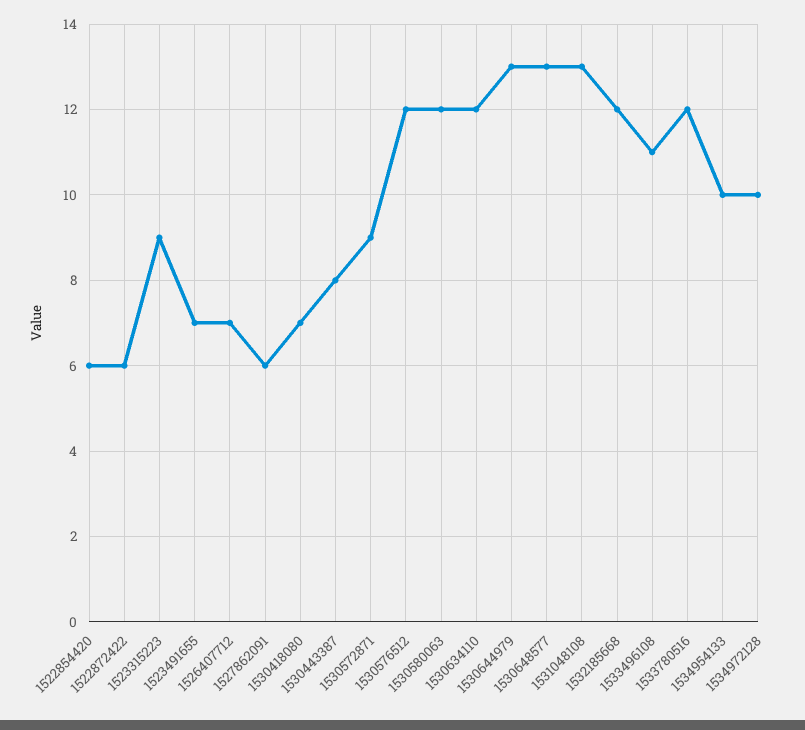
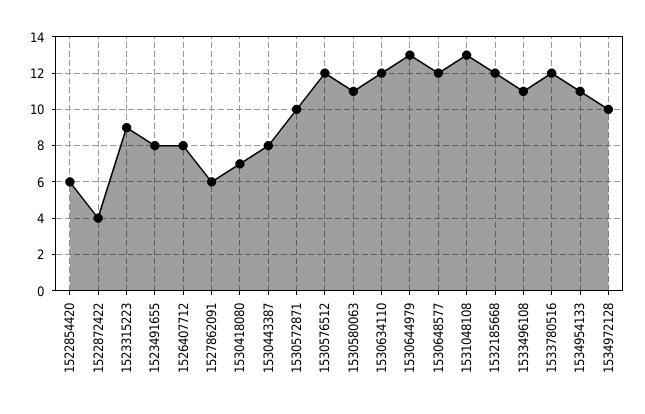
1522872422: 6 -> 4
1523491655: 7 -> 8
1526407712: 7 -> 8
1530572871: 9 -> 10
1530580063: 12 -> 11
1530648577: 13 -> 12
1534954133: 10 -> 11

